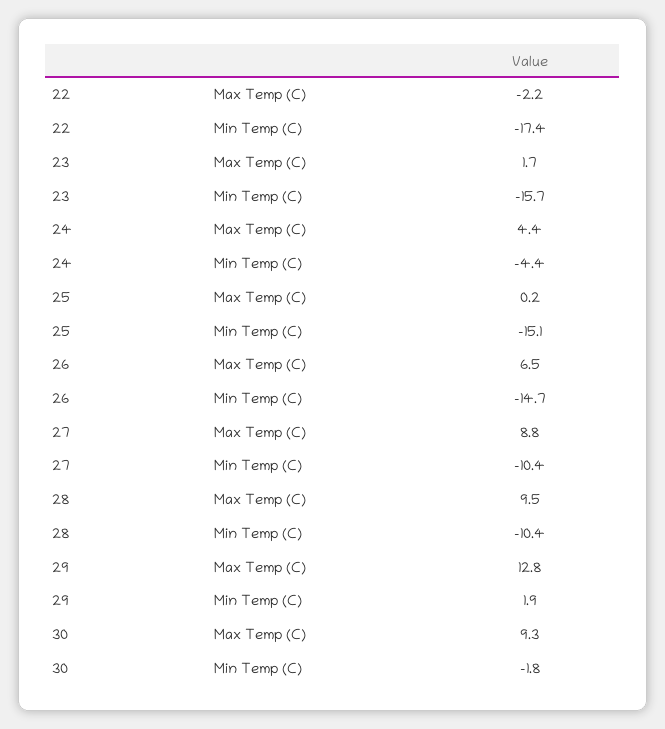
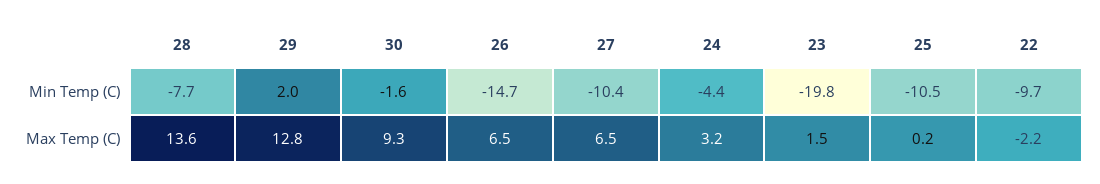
22, Min Temp (C): -17.4 -> -9.7
23, Max Temp (C): 1.7 -> 1.5
23, Min Temp (C): -15.7 -> -19.8
24, Max Temp (C): 4.4 -> 3.2
25, Min Temp (C): -15.1 -> -10.5
27, Max Temp (C): 8.8 -> 6.5
28, Max Temp (C): 9.5 -> 13.6
28, Min Temp (C): -10.4 -> -7.7
29, Min Temp (C): 1.9 -> 2
30, Min Temp (C): -1.8 -> -1.6

